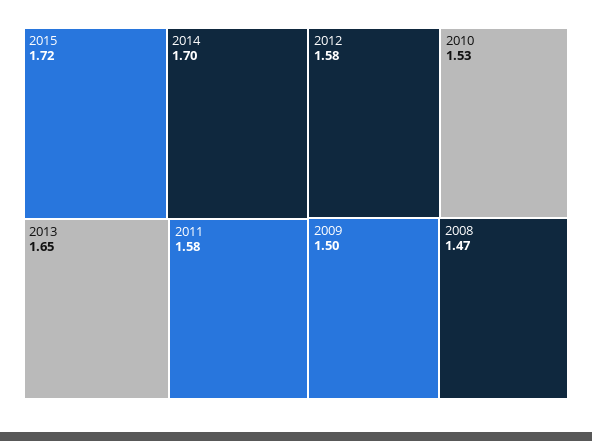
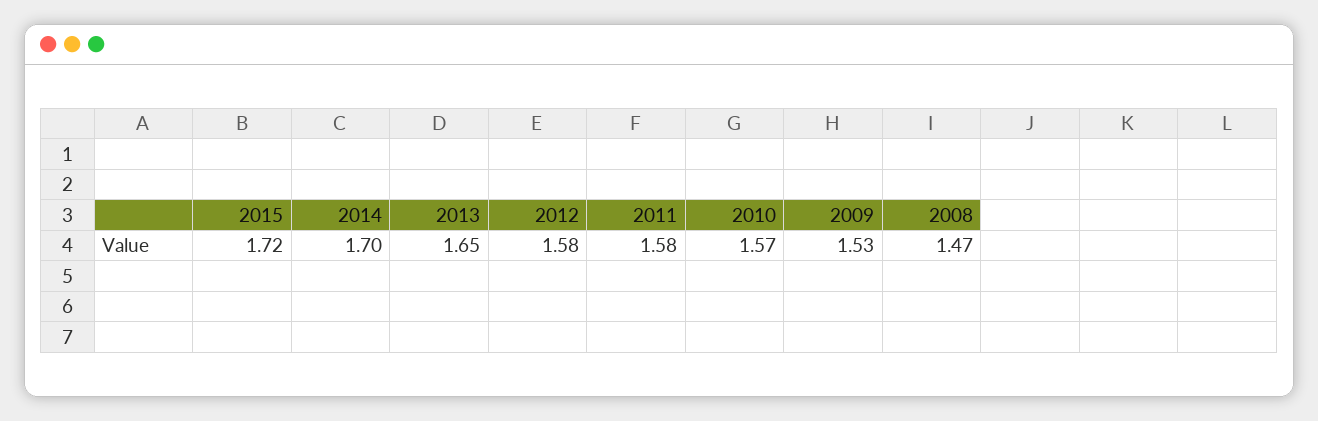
2010: 1.53 -> 1.57
2009: 1.5 -> 1.53

